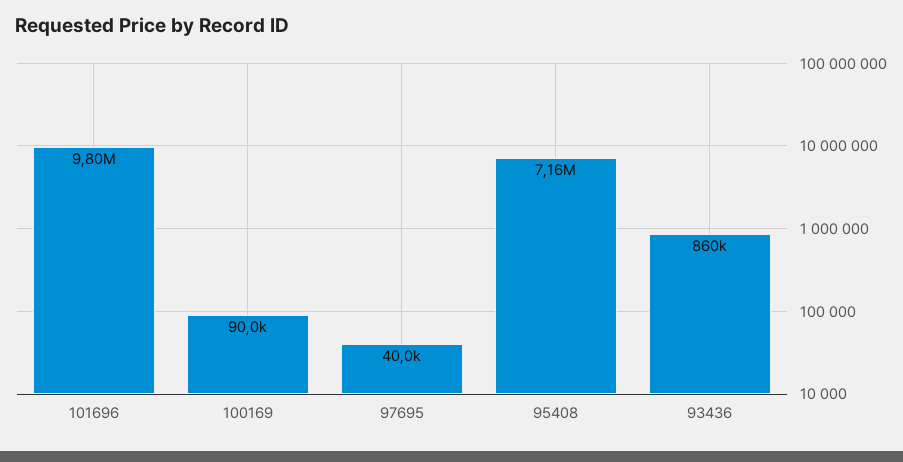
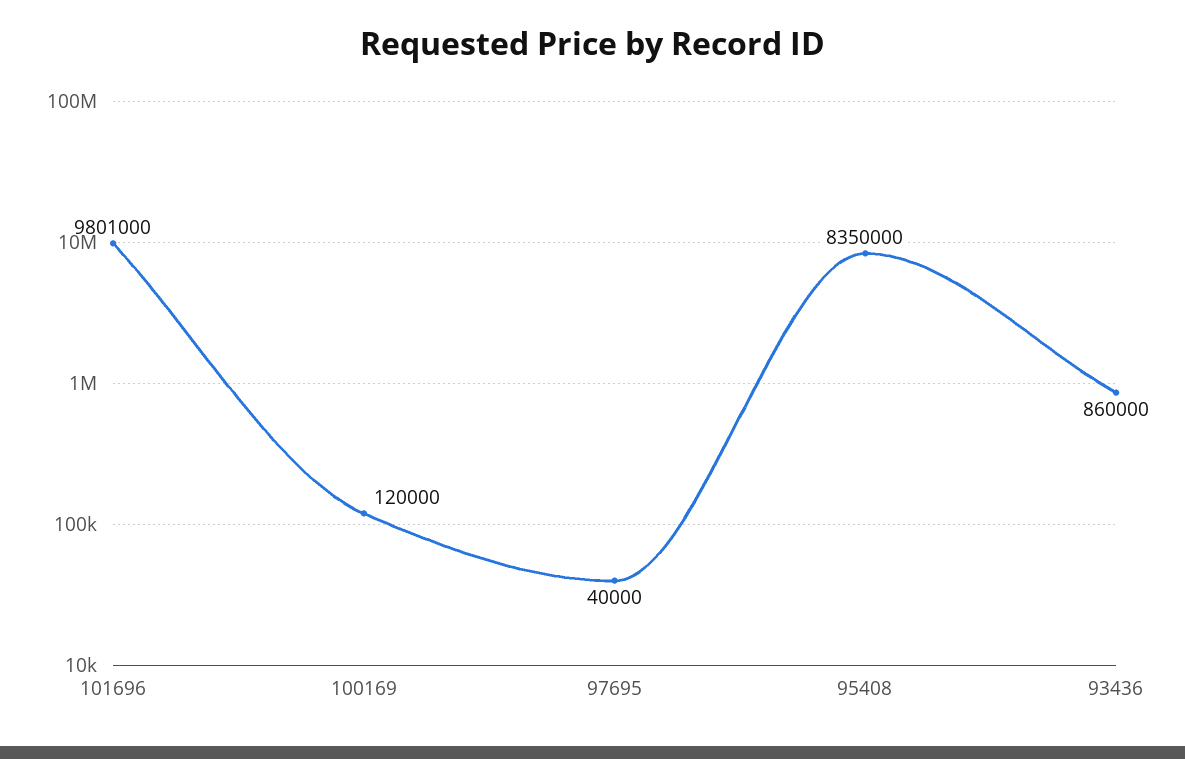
100169: 90000 -> 120000
95408: 7160000 -> 8350000

